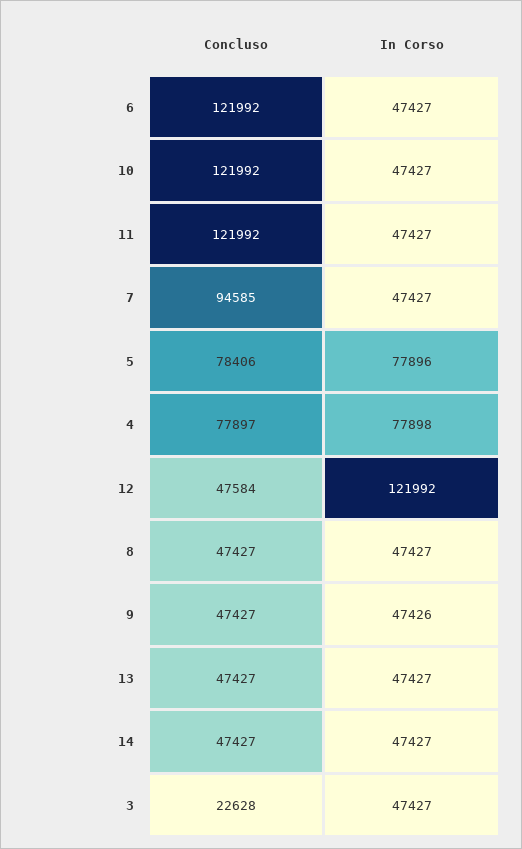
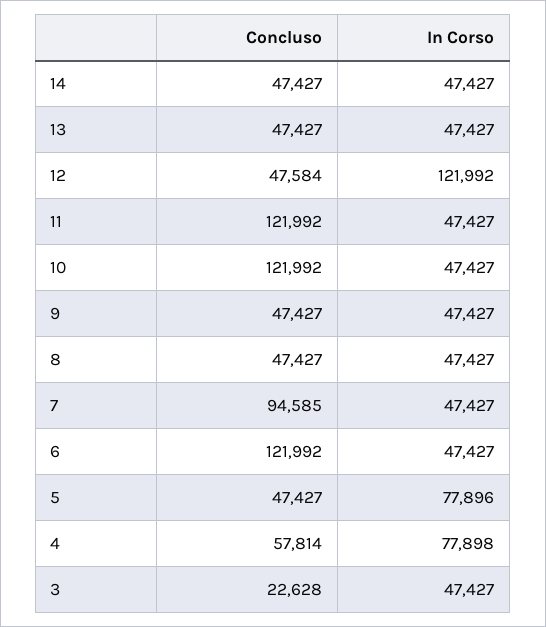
Concluso, 5: 78406 -> 47427
Concluso, 4: 77897 -> 57814
In Corso, 9: 47426 -> 47427

